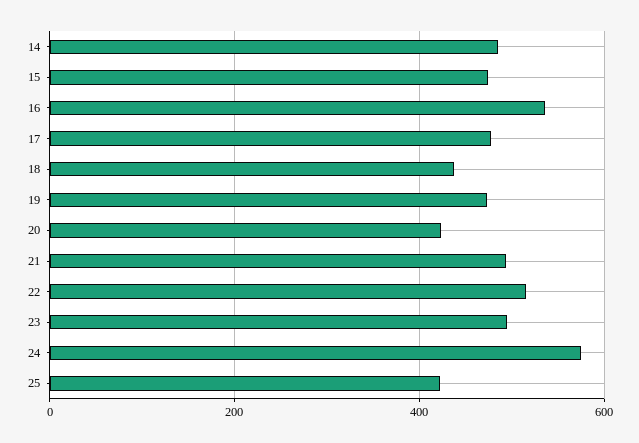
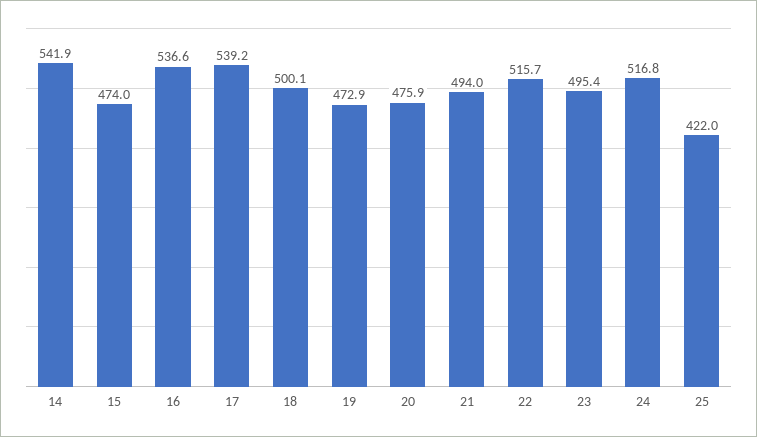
14: 480 -> 541.9
17: 480 -> 539.2
18: 440 -> 500.1
20: 420 -> 475.9
24: 580 -> 516.8

